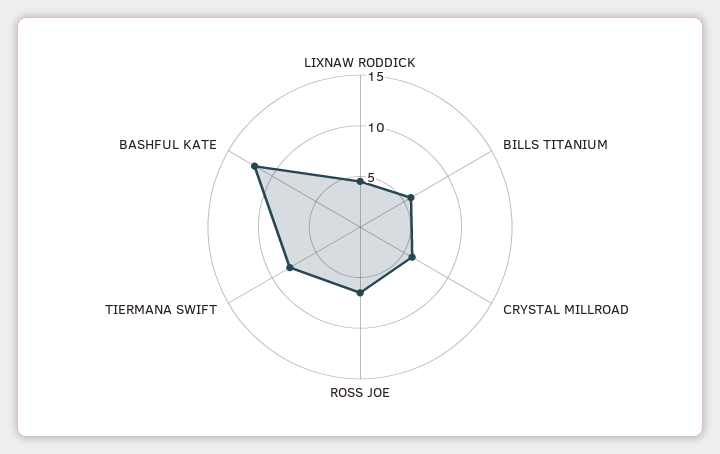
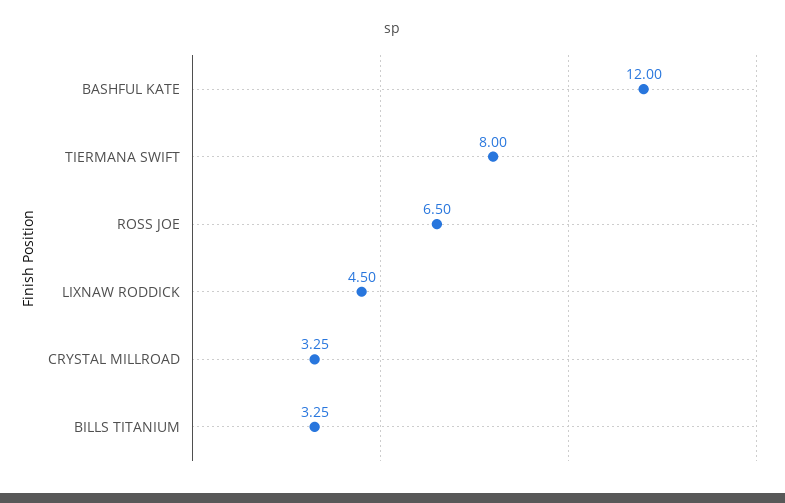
BILLS TITANIUM: 6 -> 3.25
CRYSTAL MILLROAD: 6 -> 3.25

